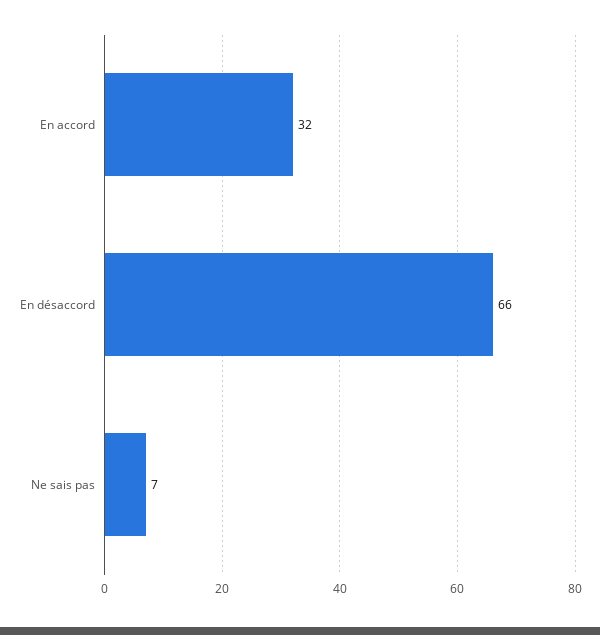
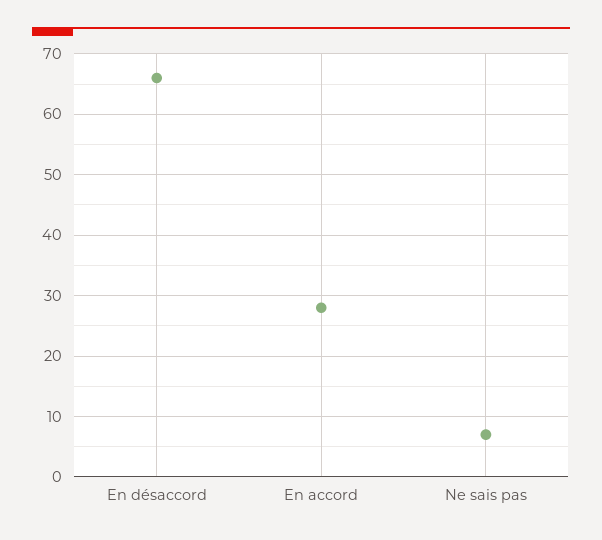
En accord: 32 -> 28

